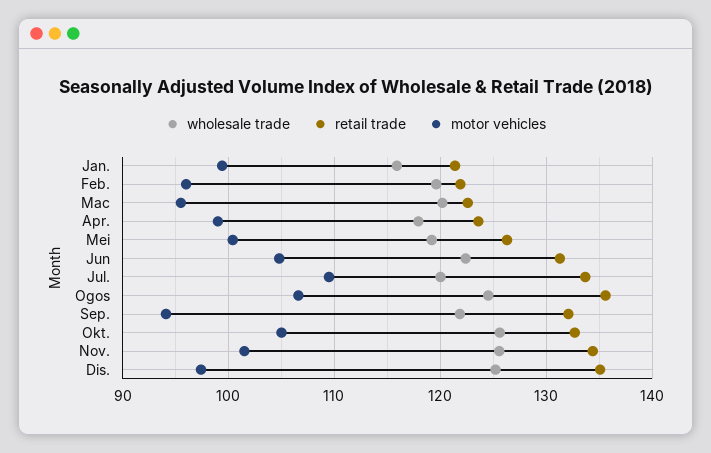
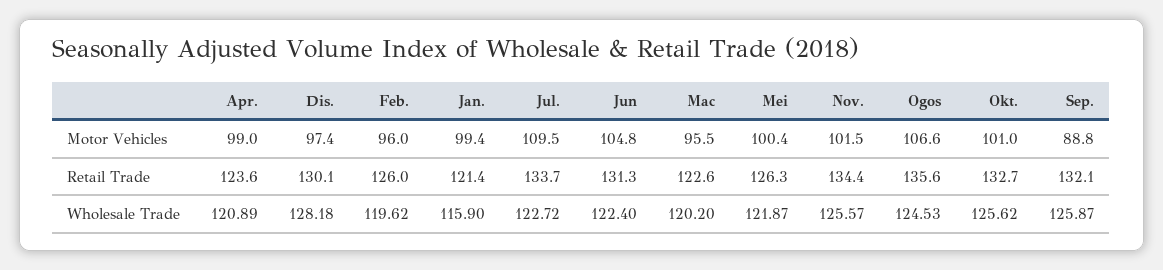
retail trade, Feb.: 122 -> 126
wholesale trade, Apr.: 118 -> 120.89
wholesale trade, Mei: 119 -> 121.87
wholesale trade, Jul.: 120 -> 122.72
wholesale trade, Sep.: 122 -> 125.87
motor vehicles, Sep.: 94 -> 88.8
motor vehicles, Okt.: 105 -> 101
wholesale trade, Dis.: 125 -> 128.18
retail trade, Dis.: 135 -> 130.1

